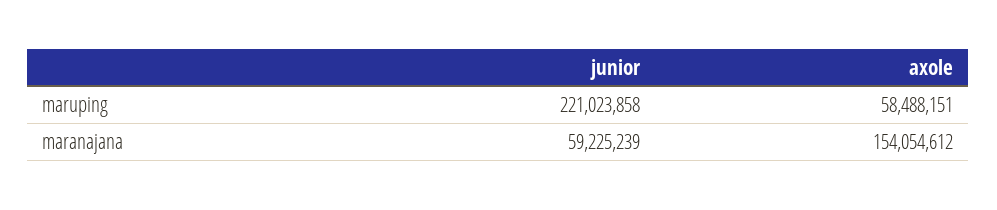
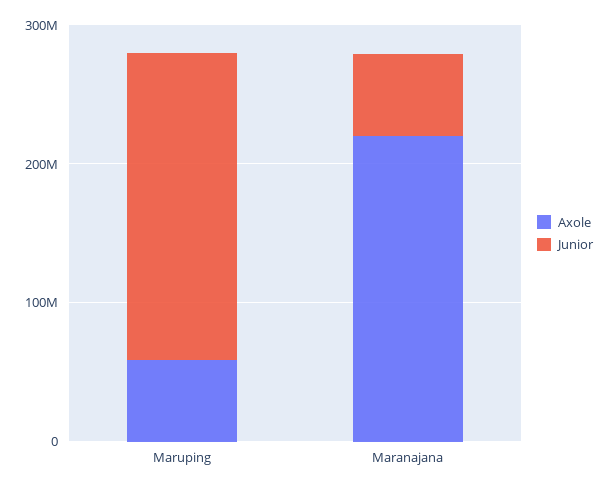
axole, maranajana: 154054612 -> 220000000

